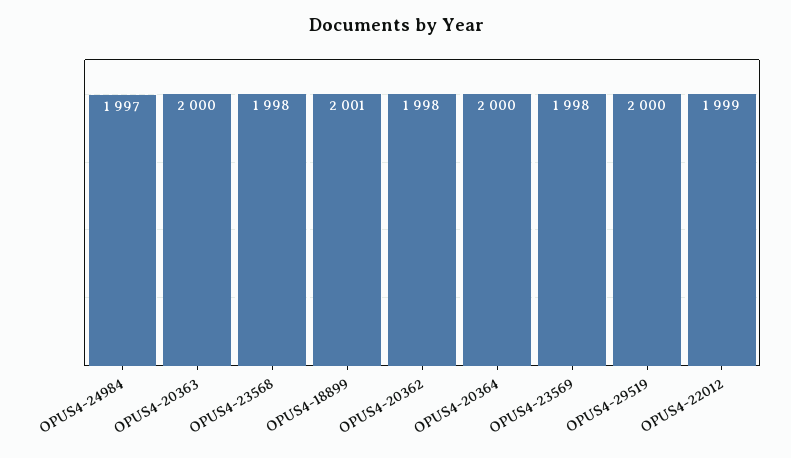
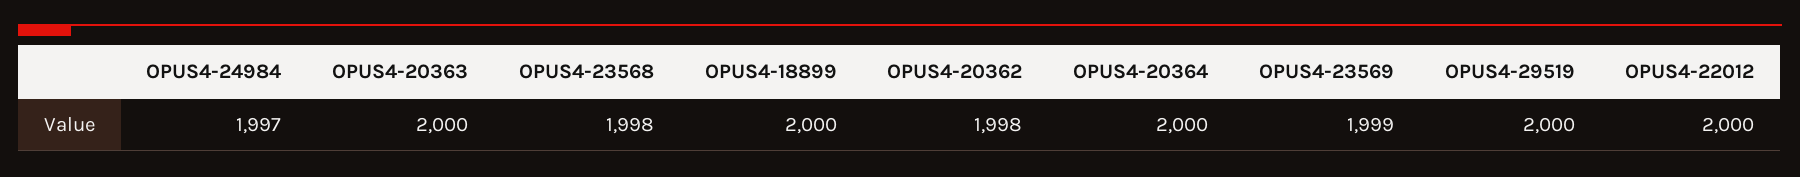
OPUS4-18899: 2001 -> 2000
OPUS4-23569: 1998 -> 1999
OPUS4-22012: 1999 -> 2000

